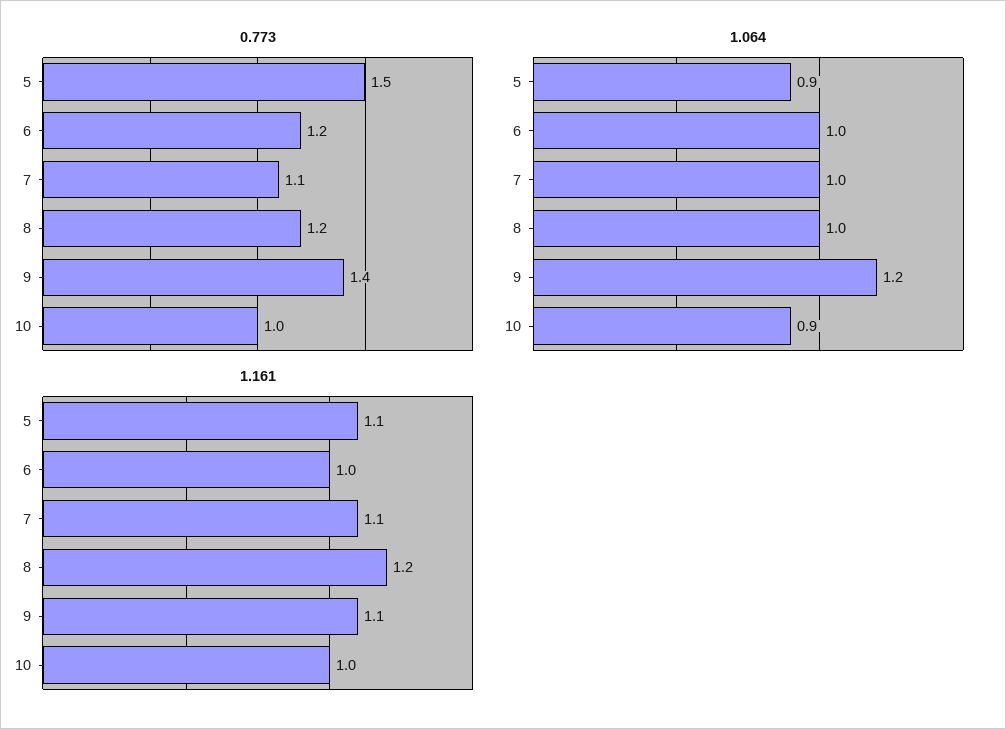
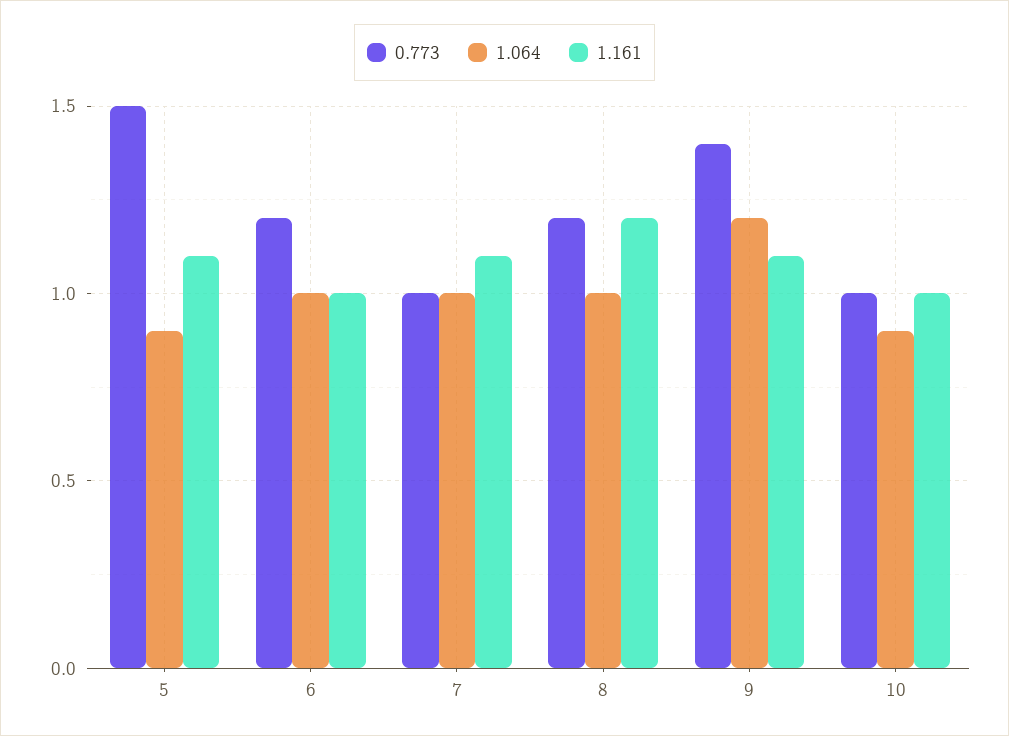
0.773, 7: 1.1 -> 1

